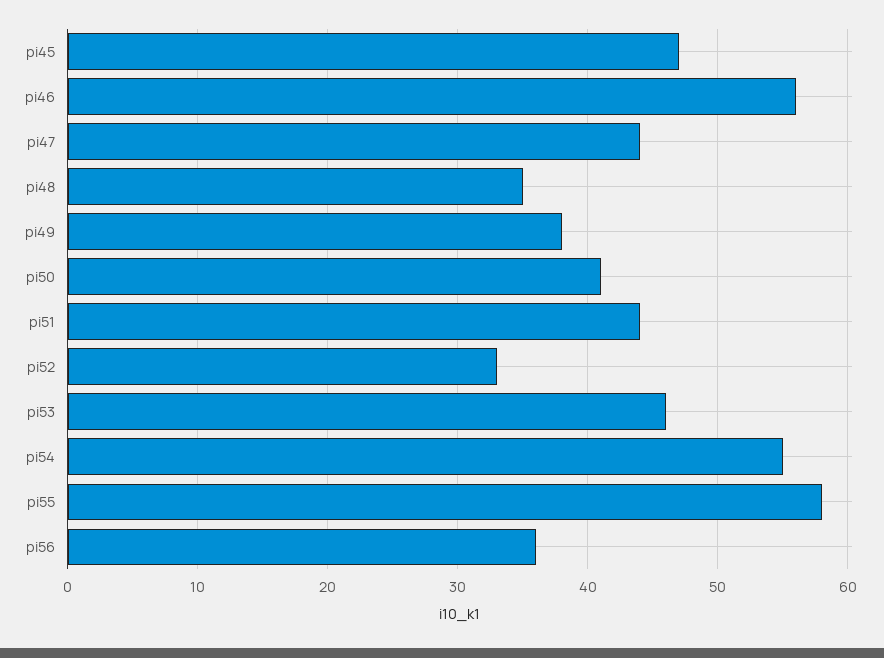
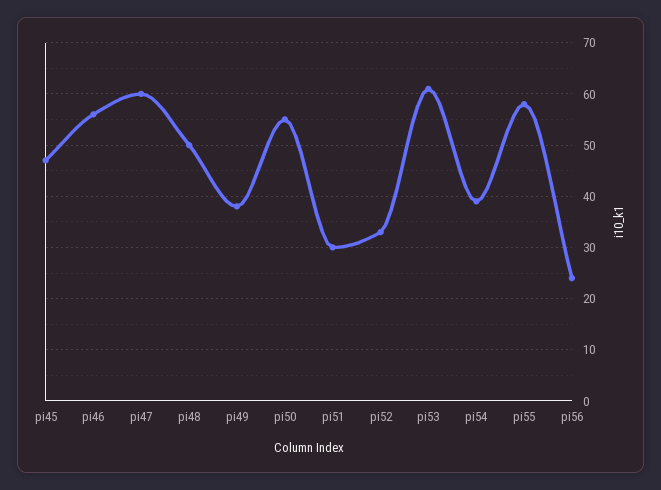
pi47: 44 -> 60
pi48: 35 -> 50
pi50: 41 -> 55
pi51: 44 -> 30
pi53: 46 -> 60
pi54: 55 -> 40
pi56: 36 -> 25

